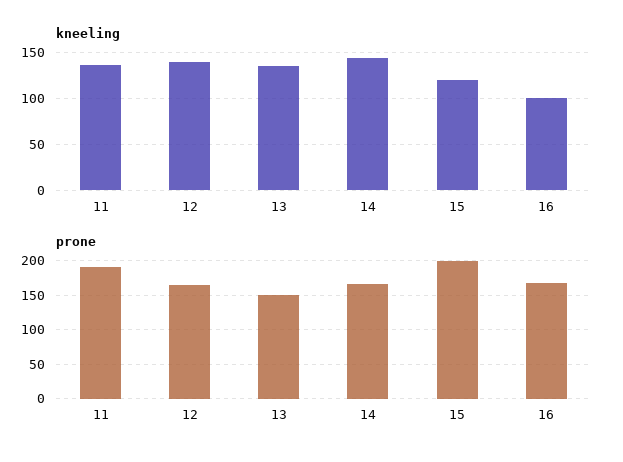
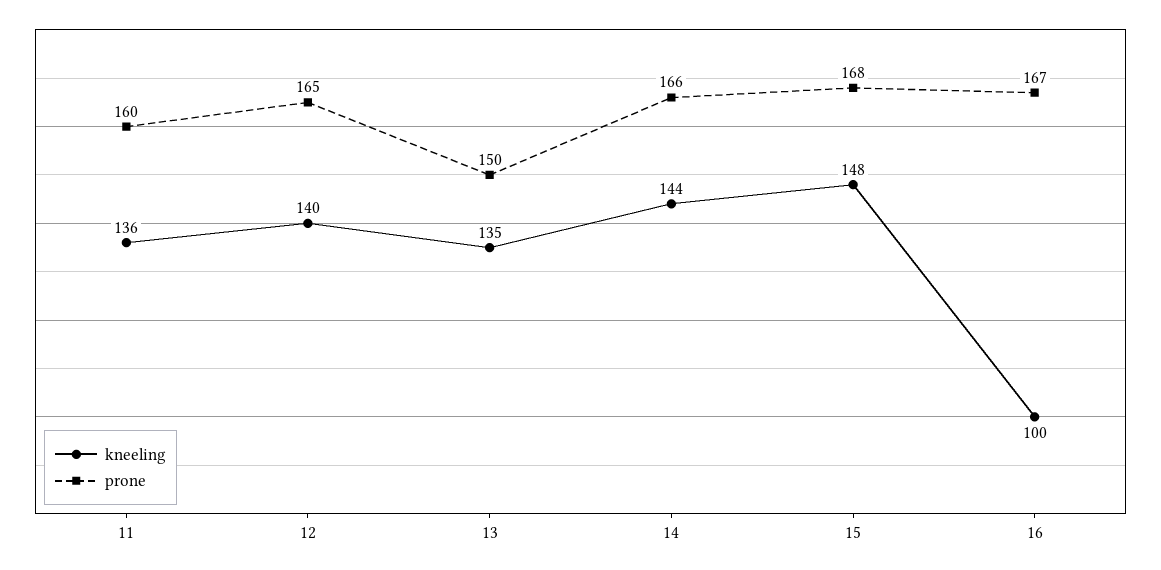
kneeling, 15: 120 -> 148
prone, 11: 190 -> 160
prone, 15: 200 -> 168

